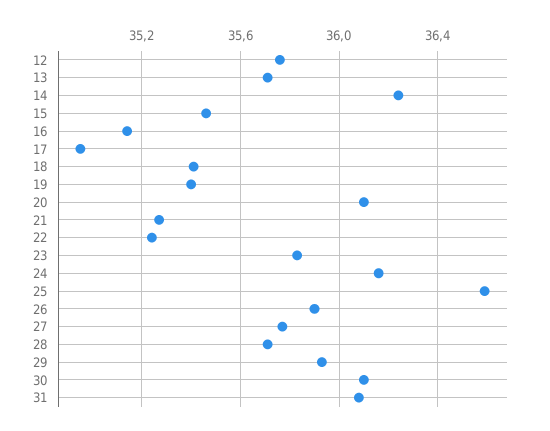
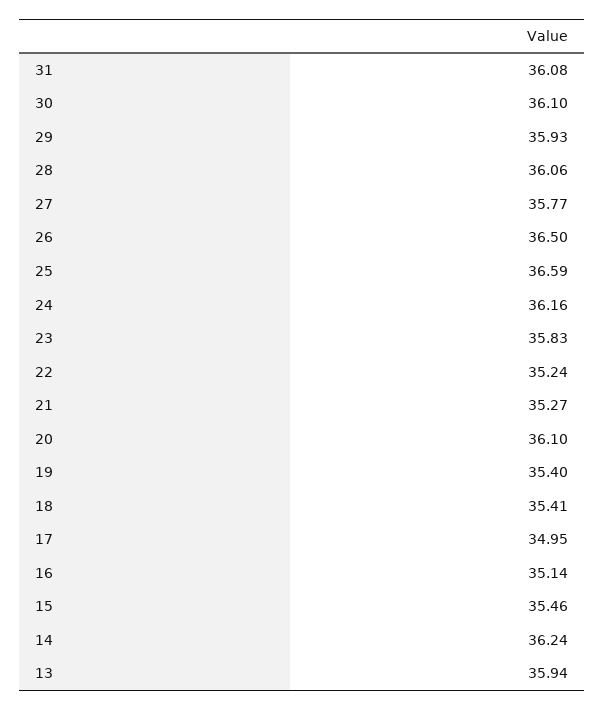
12: 35.75 -> none
13: 35.7 -> 35.94
26: 35.9 -> 36.5
28: 35.7 -> 36.06

